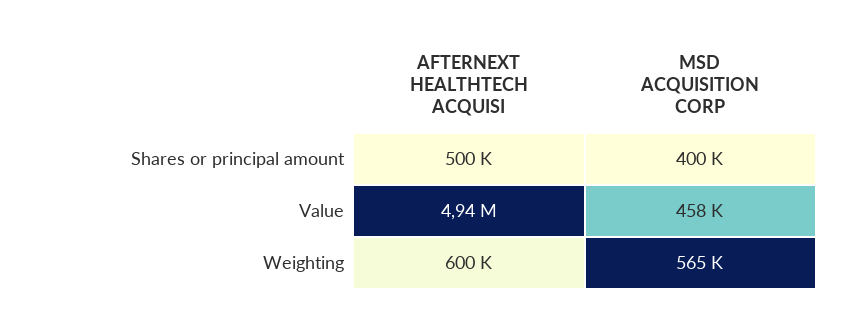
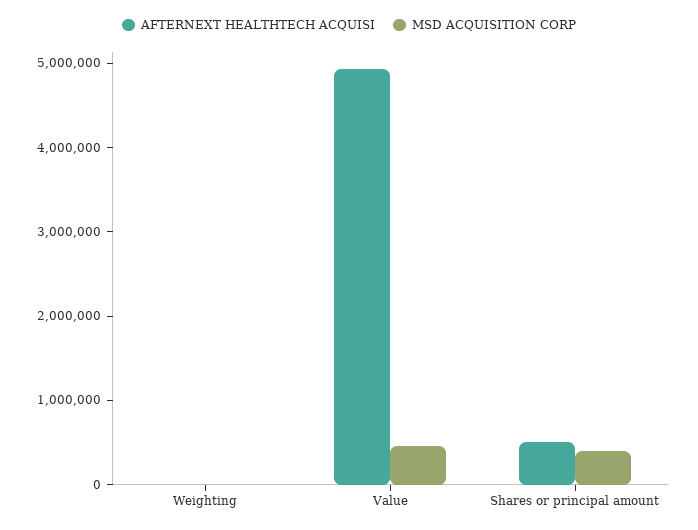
AFTERNEXT HEALTHTECH ACQUISI, Weighting: 600000 -> 0
MSD ACQUISITION CORP, Weighting: 565000 -> 0

